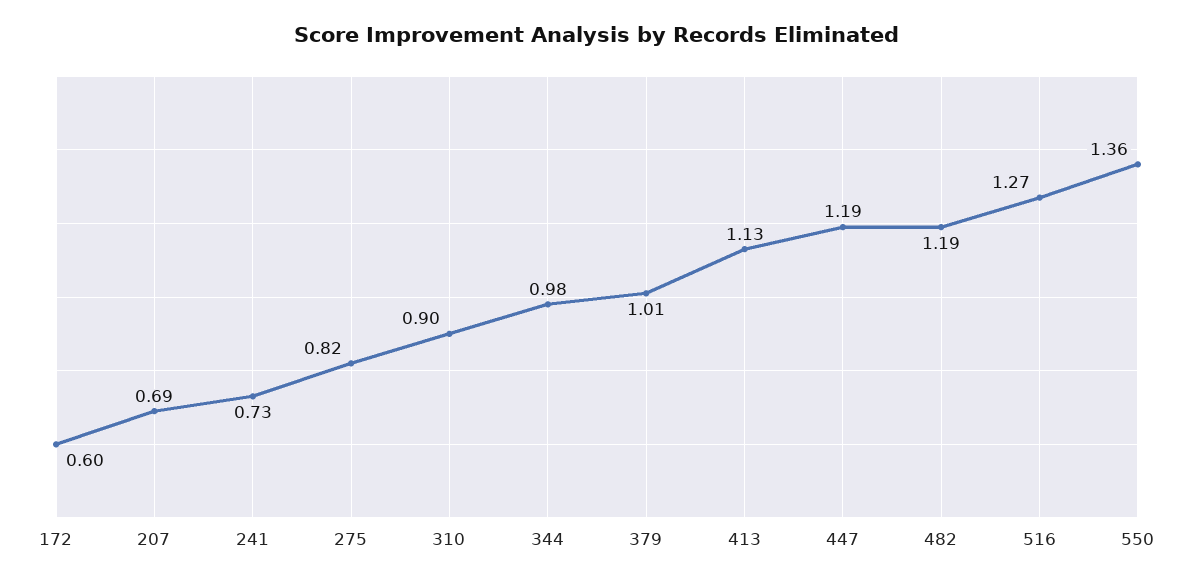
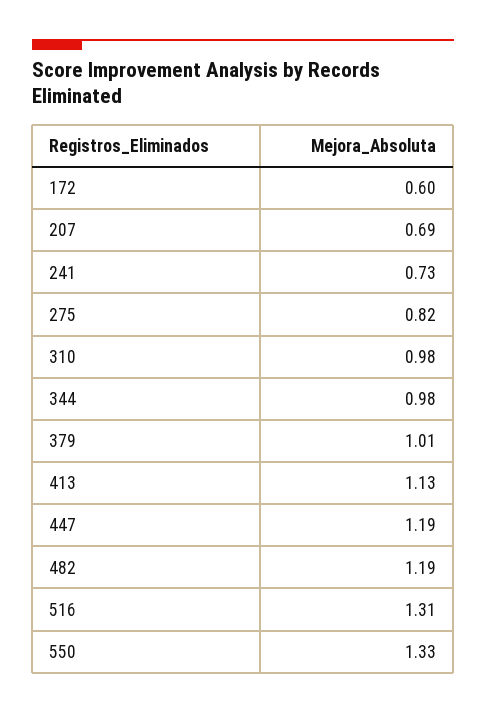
310: 0.9 -> 0.98
516: 1.27 -> 1.31
550: 1.36 -> 1.33

